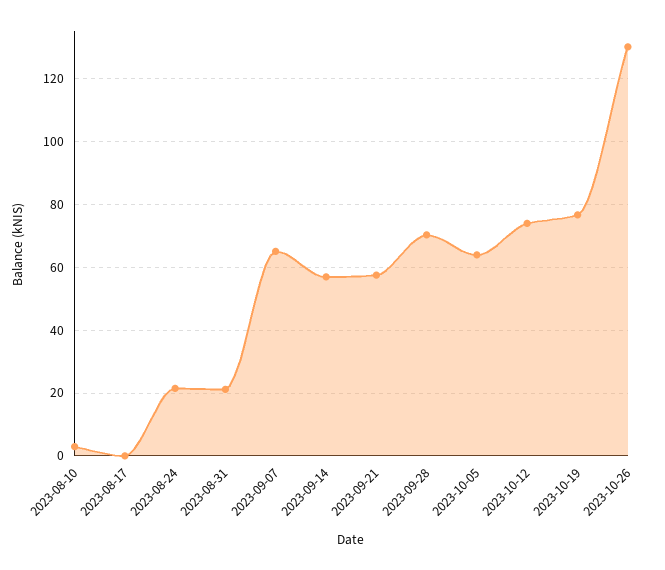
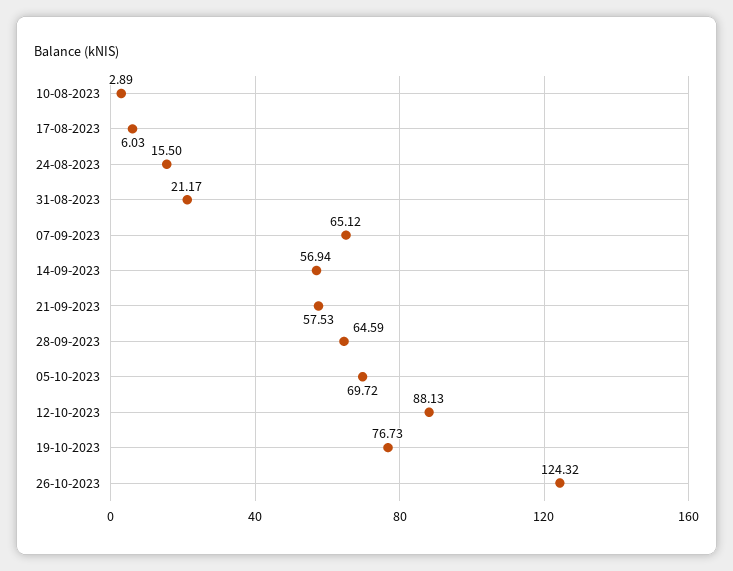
2023-08-17: 0 -> 6.03
2023-08-24: 22 -> 15.5
2023-09-28: 70 -> 64.59
2023-10-05: 64 -> 69.72
2023-10-12: 74 -> 88.13
2023-10-26: 130 -> 124.32

